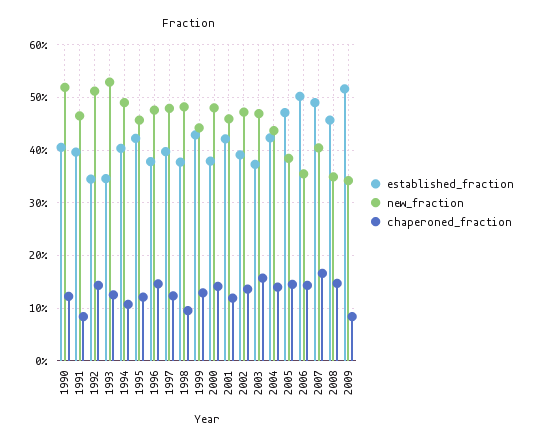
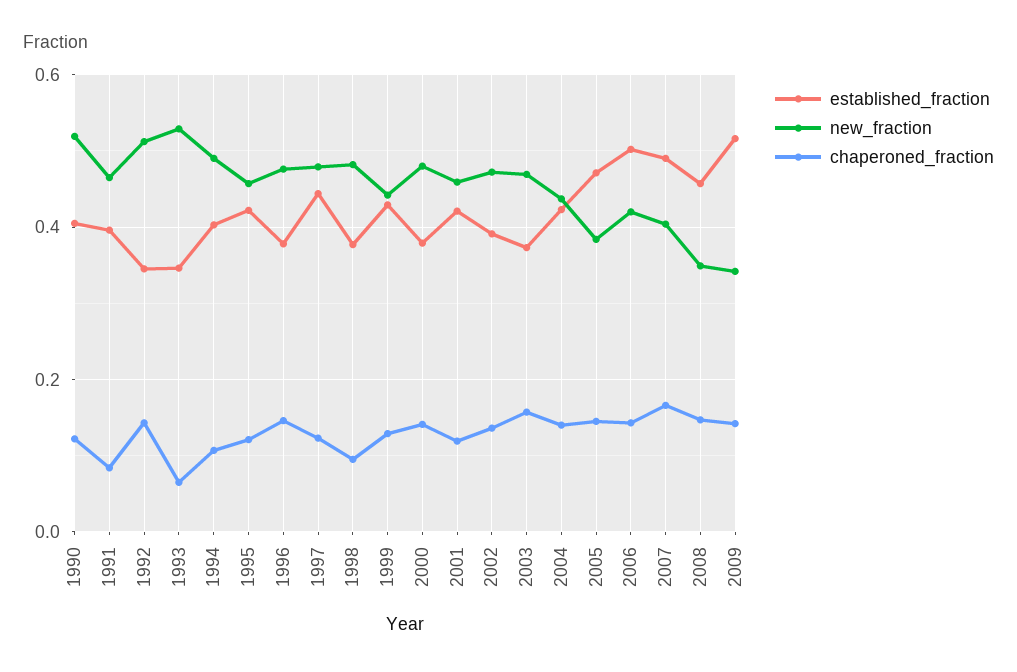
chaperoned_fraction, 1993: 0.12 -> 0.06
established_fraction, 1997: 0.4 -> 0.44
new_fraction, 2006: 0.36 -> 0.42
chaperoned_fraction, 2009: 0.08 -> 0.14

